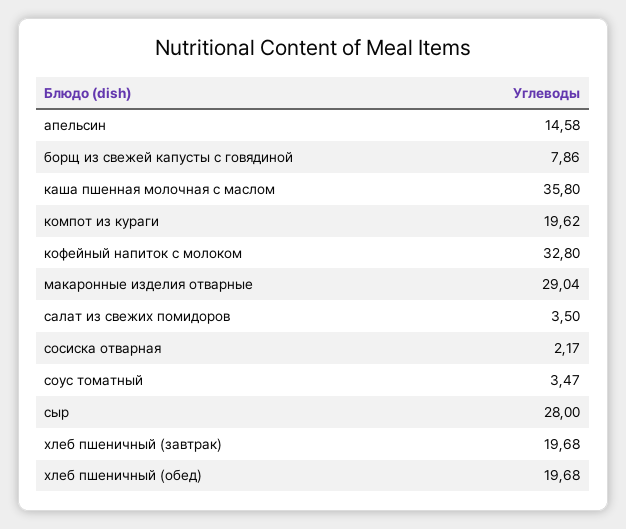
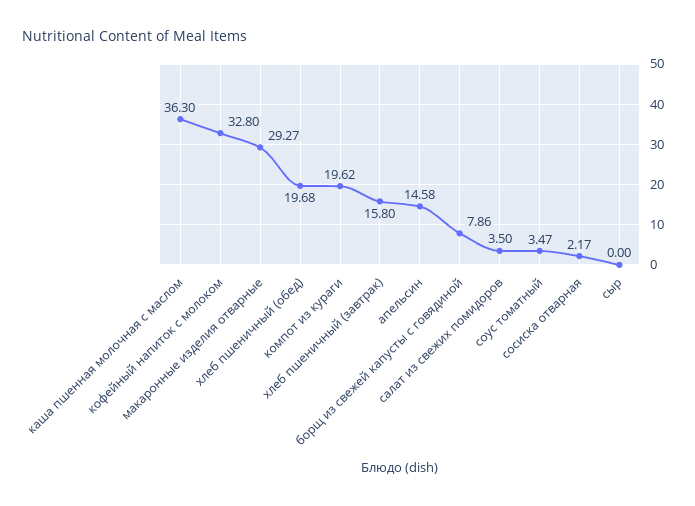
каша пшенная молочная с маслом: 35.8 -> 36.3
макаронные изделия отварные: 29.04 -> 29.27
сыр: 28 -> 0
хлеб пшеничный (завтрак): 19.68 -> 15.8

